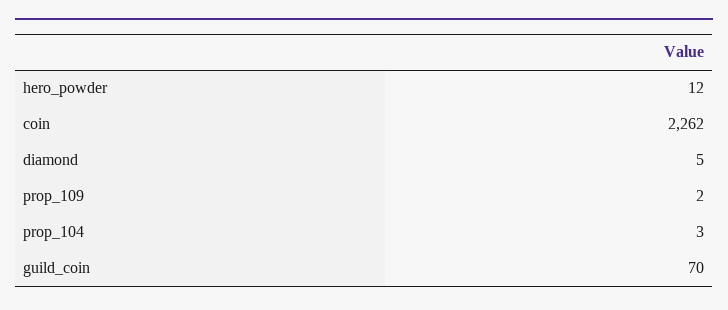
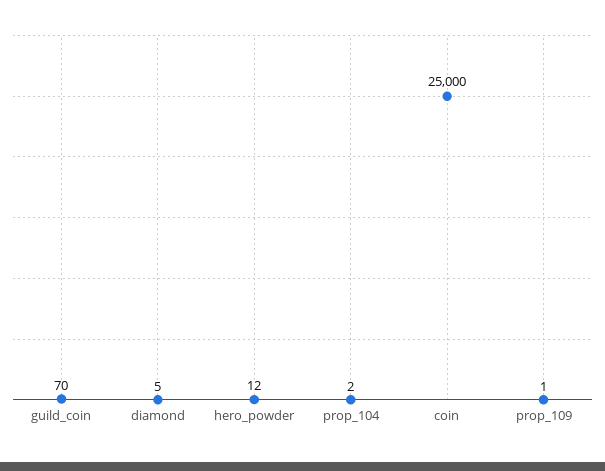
coin: 2262 -> 25000
prop_109: 2 -> 1
prop_104: 3 -> 2

